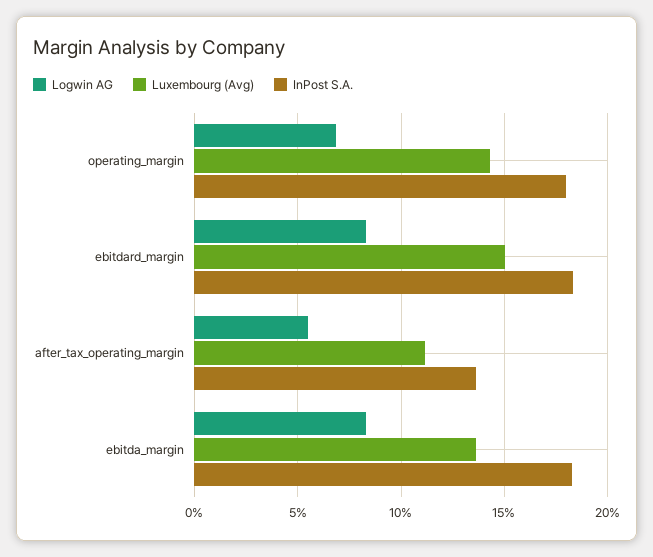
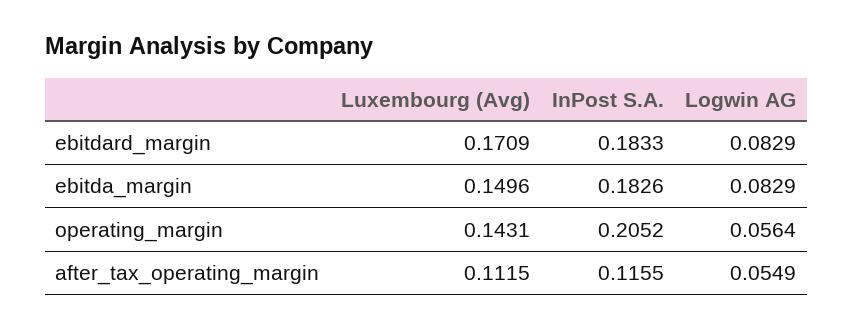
Logwin AG, operating_margin: 0.07 -> 0.0564
InPost S.A., operating_margin: 0.18 -> 0.2052
Luxembourg (Avg), ebitdard_margin: 0.15 -> 0.1709
InPost S.A., after_tax_operating_margin: 0.135 -> 0.1155
Luxembourg (Avg), ebitda_margin: 0.135 -> 0.1496

